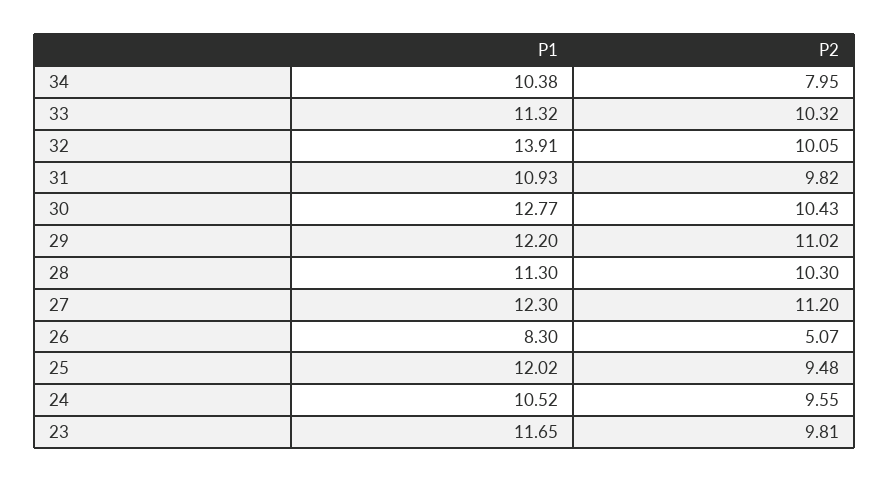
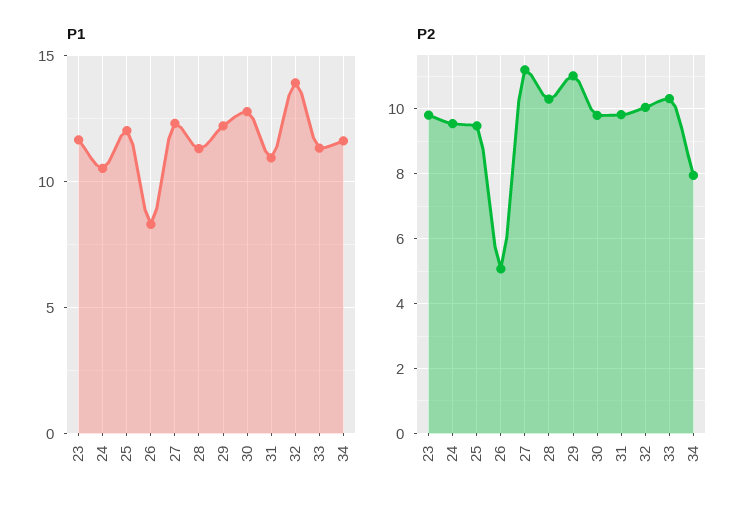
P1, 34: 10.38 -> 11.5
P2, 30: 10.43 -> 9.8

